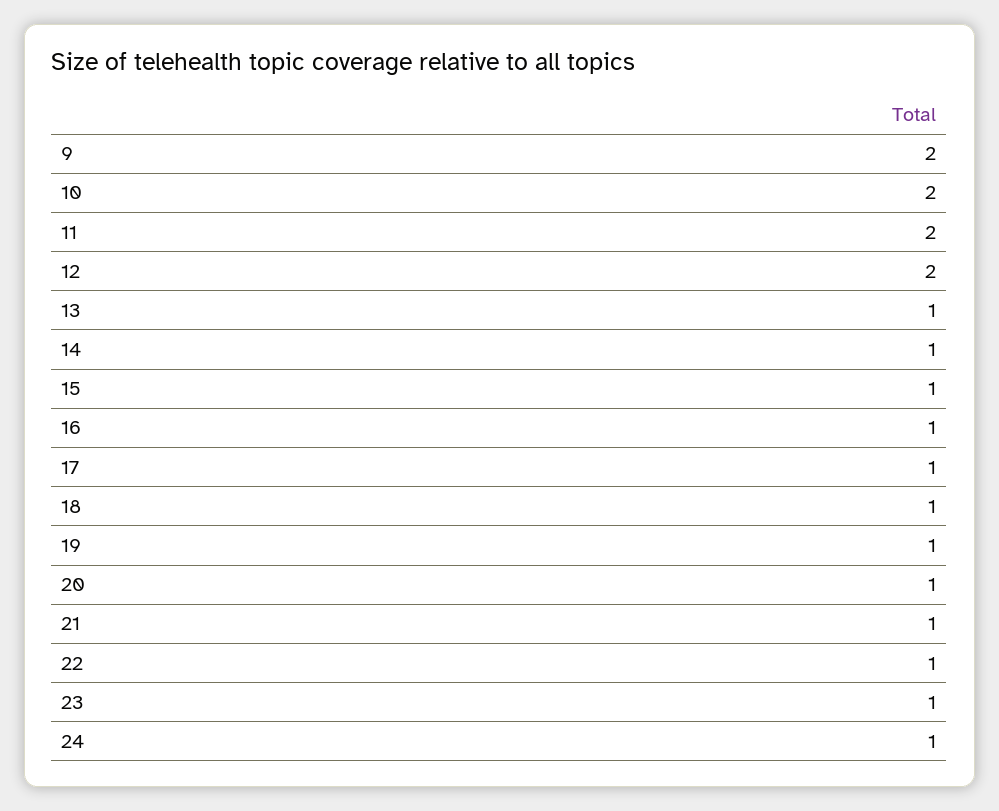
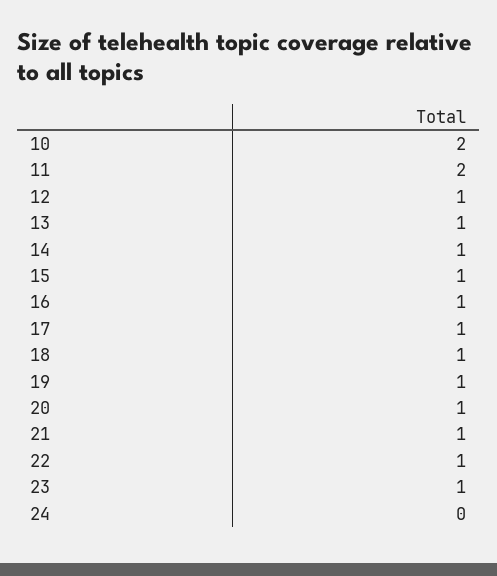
9: 2 -> none
12: 2 -> 1
24: 1 -> 0

